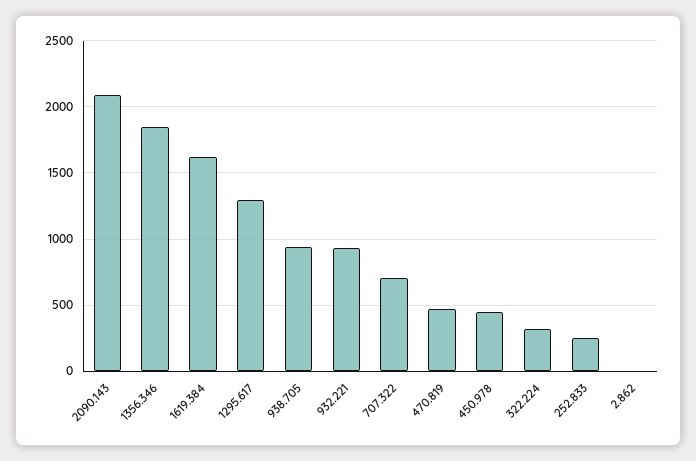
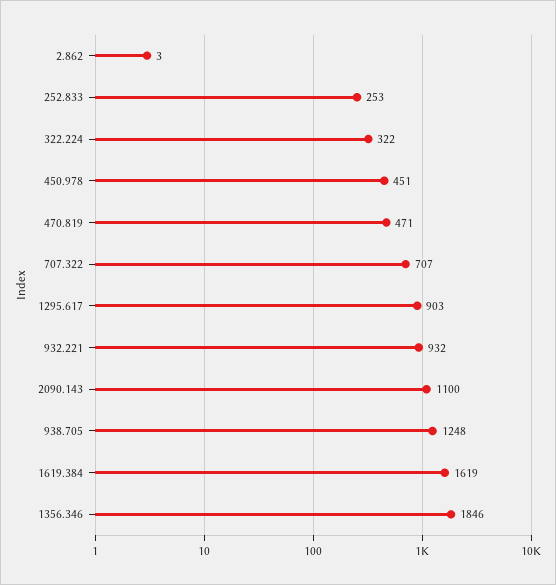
2090.143: 2100 -> 1100
1295.617: 1300 -> 903
938.705: 950 -> 1248

